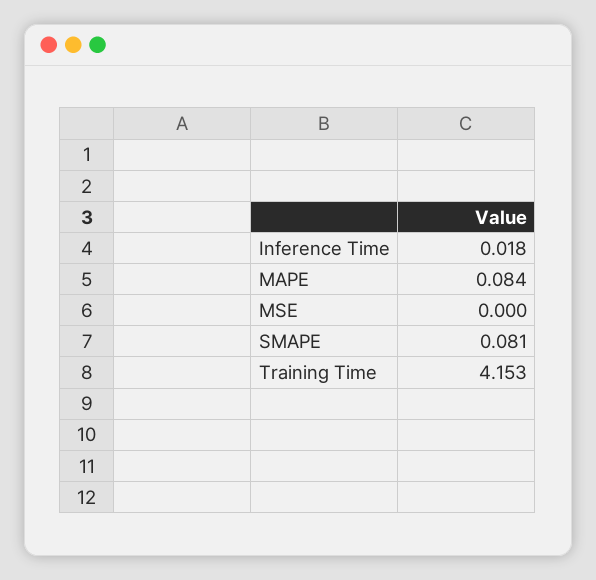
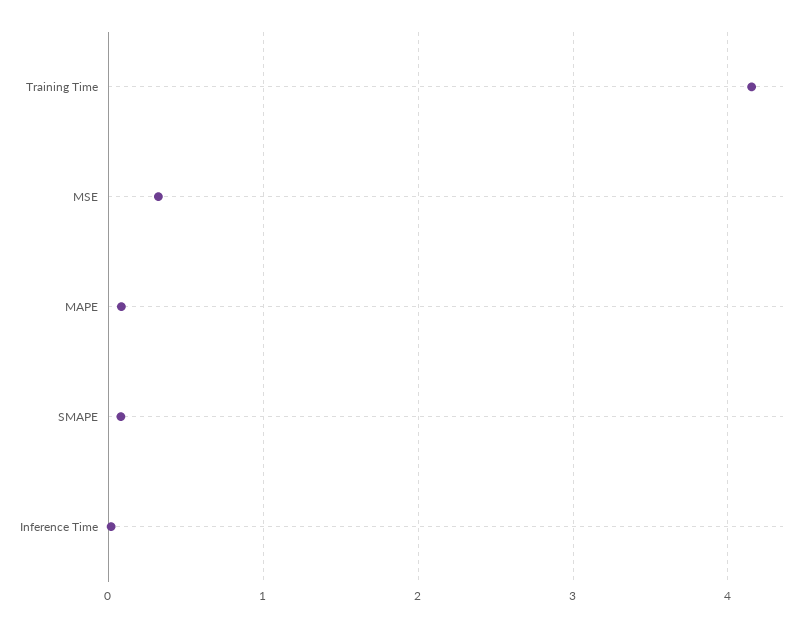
MSE: 0 -> 0.3

